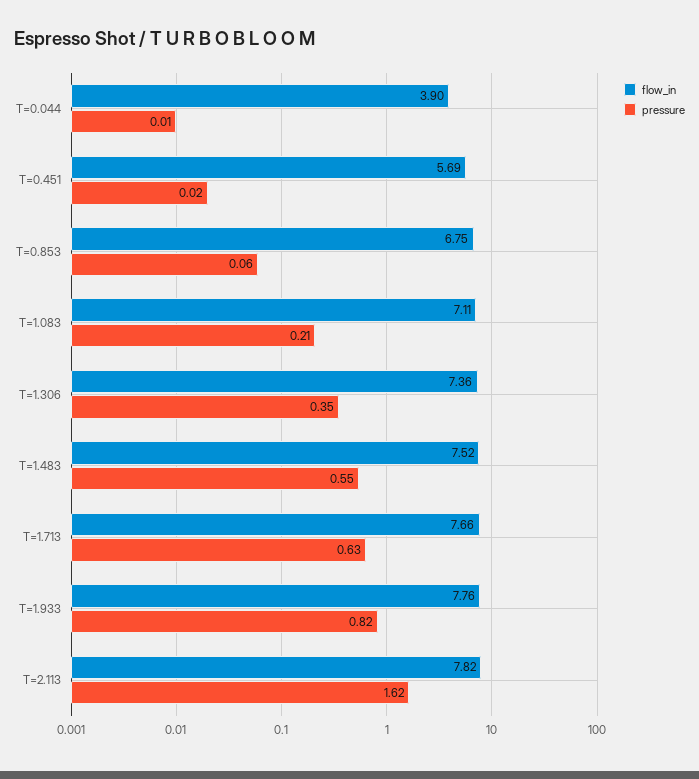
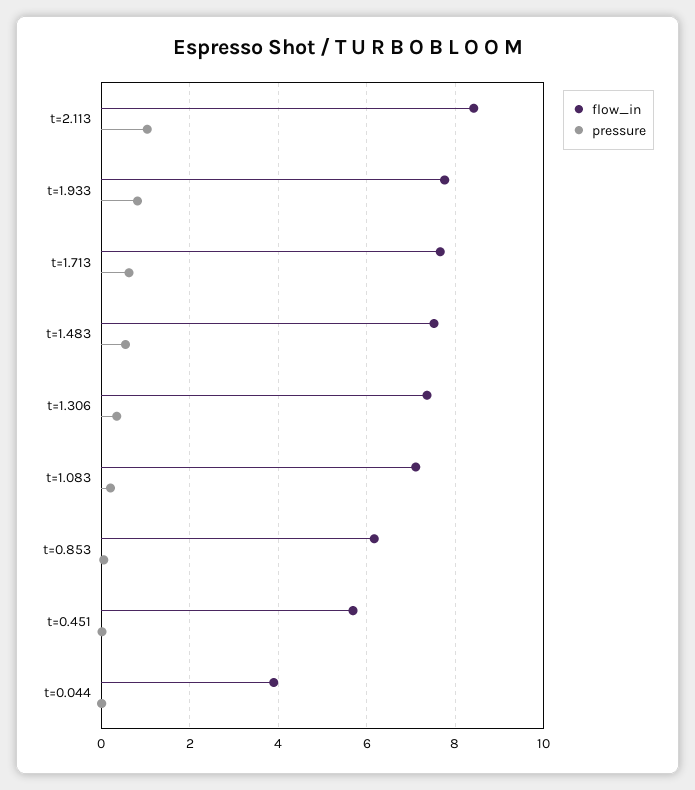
flow_in, T=0.853: 6.75 -> 6.2
flow_in, T=2.113: 7.82 -> 8.4
pressure, T=2.113: 1.62 -> 1

